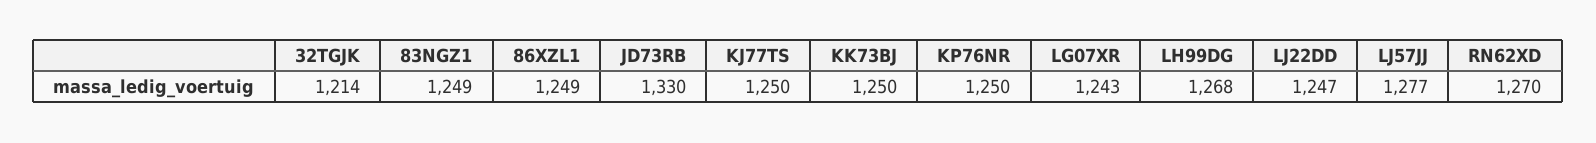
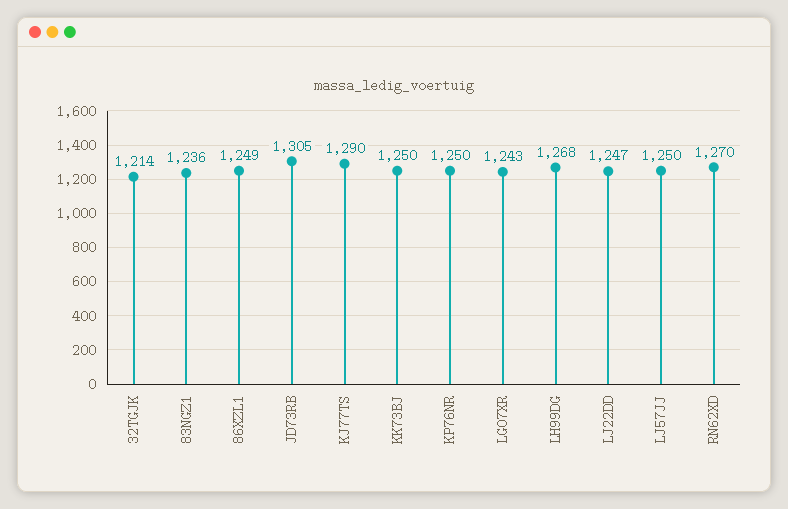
83NGZ1: 1249 -> 1236
JD73RB: 1330 -> 1305
KJ77TS: 1250 -> 1290
LJ57JJ: 1277 -> 1250

